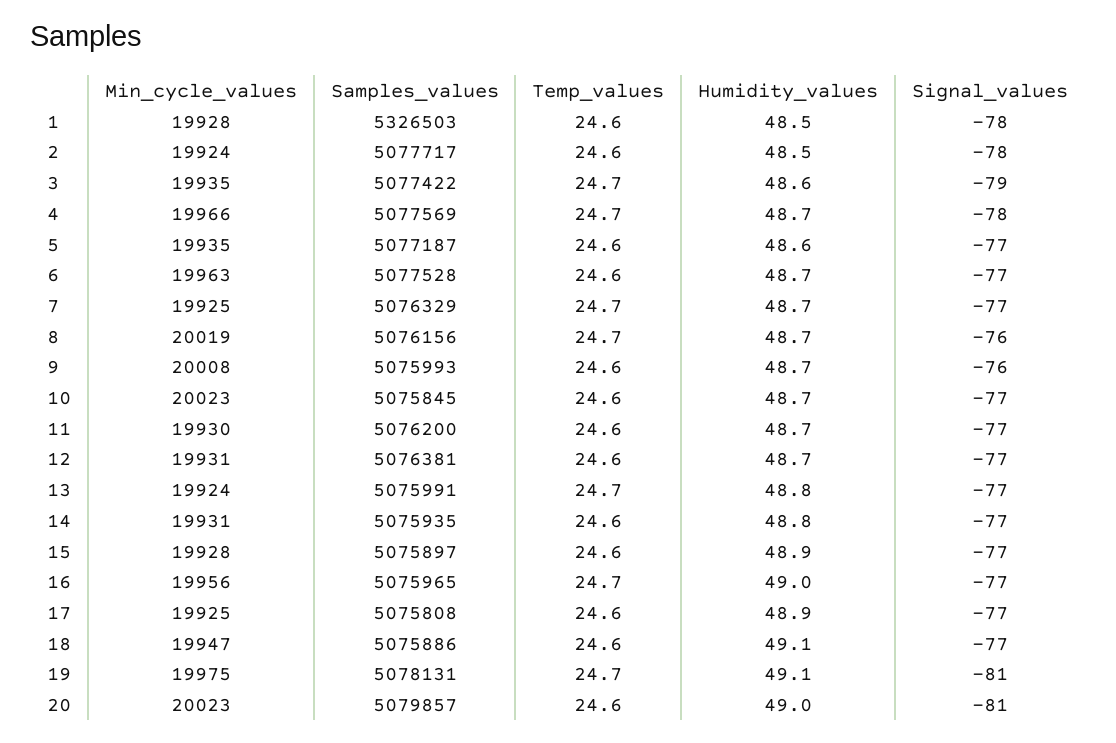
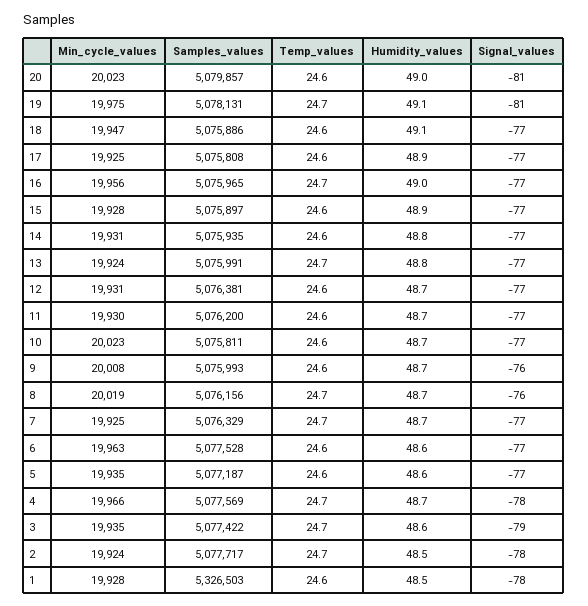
Temp_values, 2: 24.6 -> 24.7
Humidity_values, 6: 48.7 -> 48.6
Samples_values, 10: 5075845 -> 5075811

